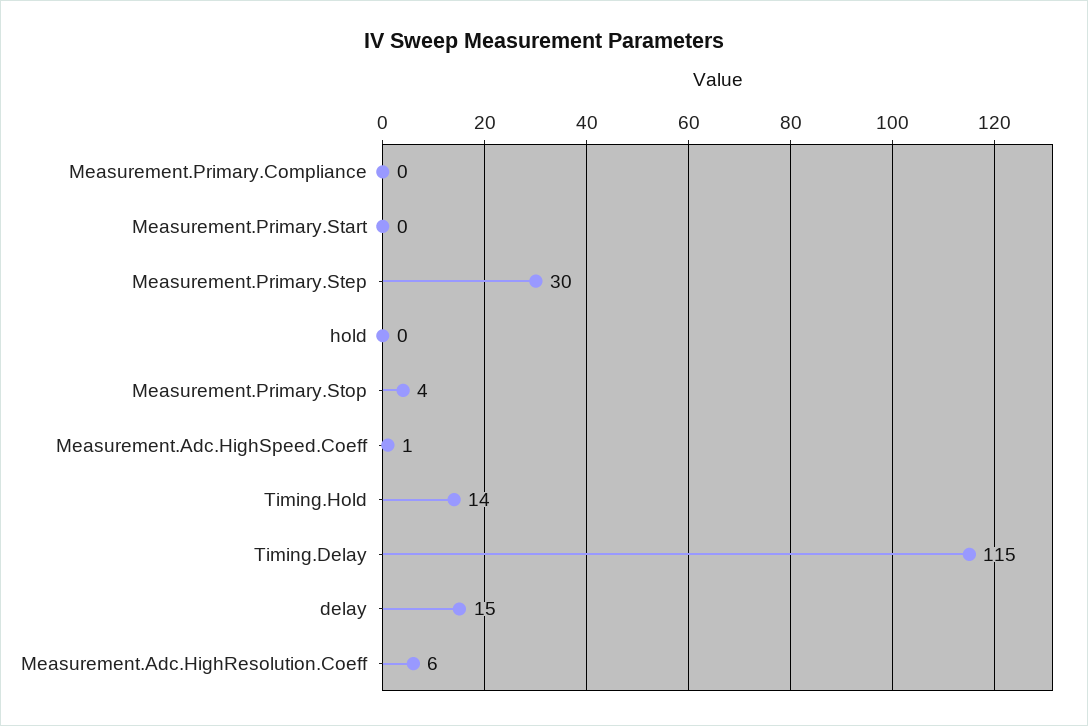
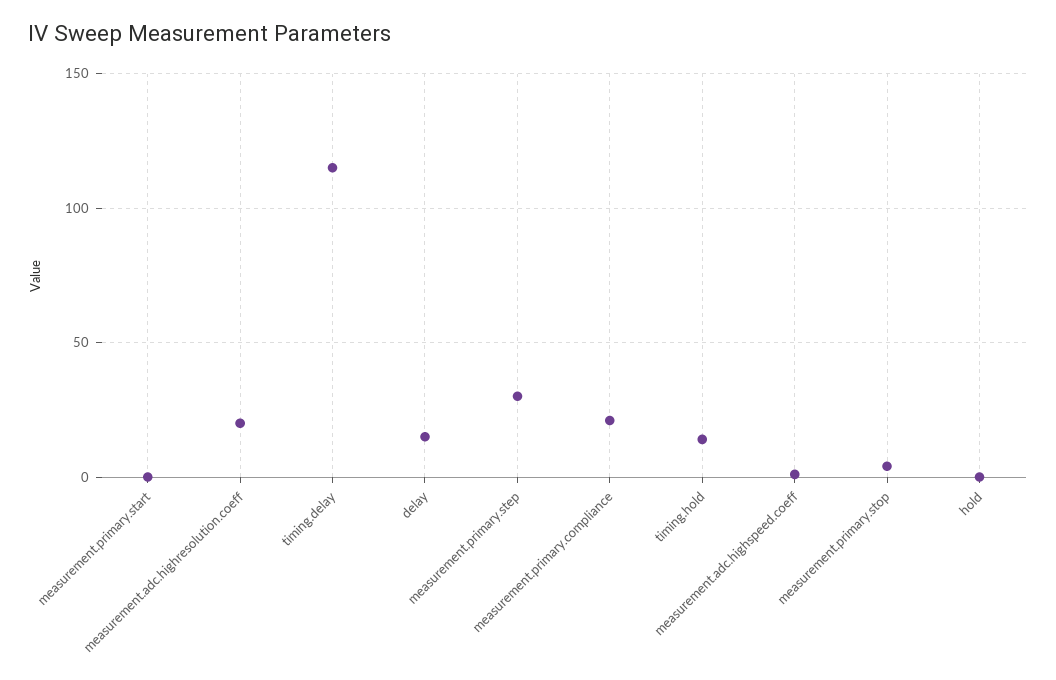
Measurement.Primary.Compliance: 0 -> 20
Measurement.Adc.HighResolution.Coeff: 6 -> 20

